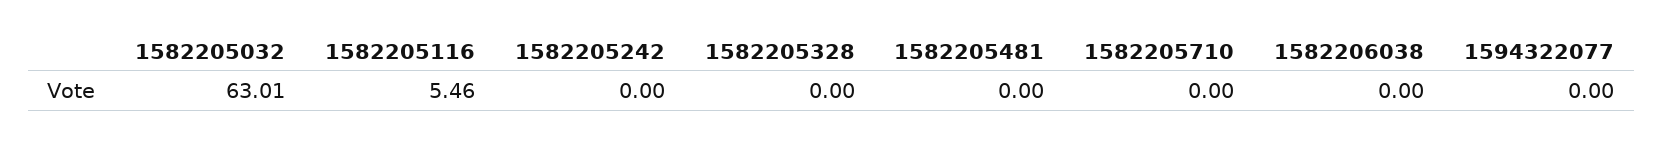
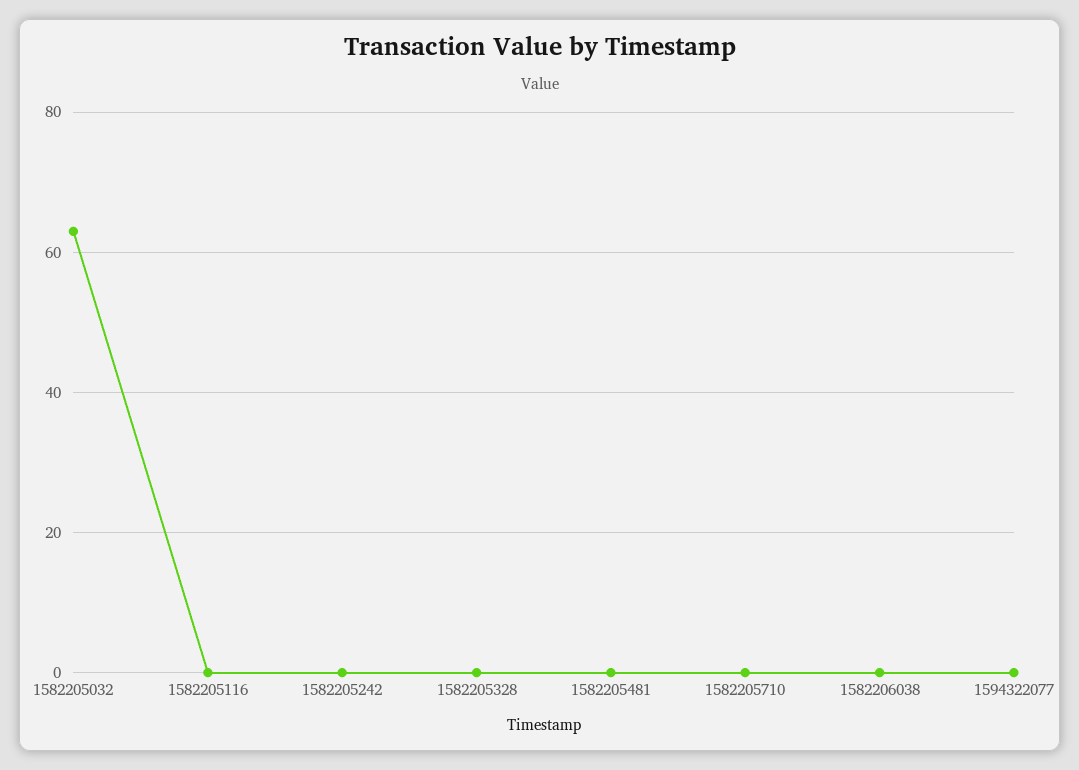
1582205116: 5.46 -> 0

